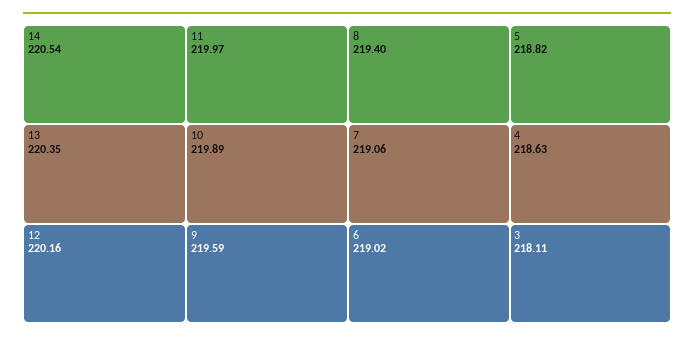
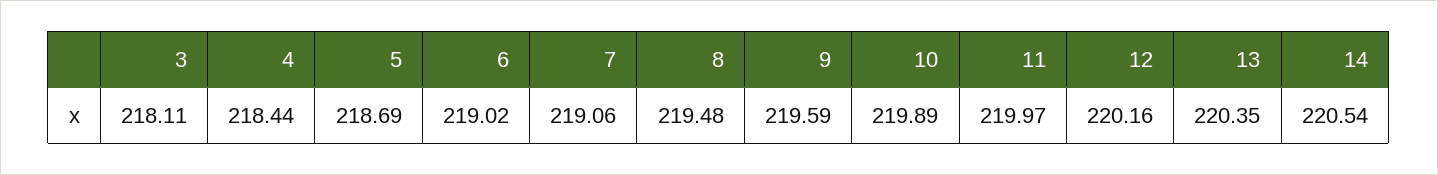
8: 219.4 -> 219.48
5: 218.82 -> 218.69
4: 218.63 -> 218.44

